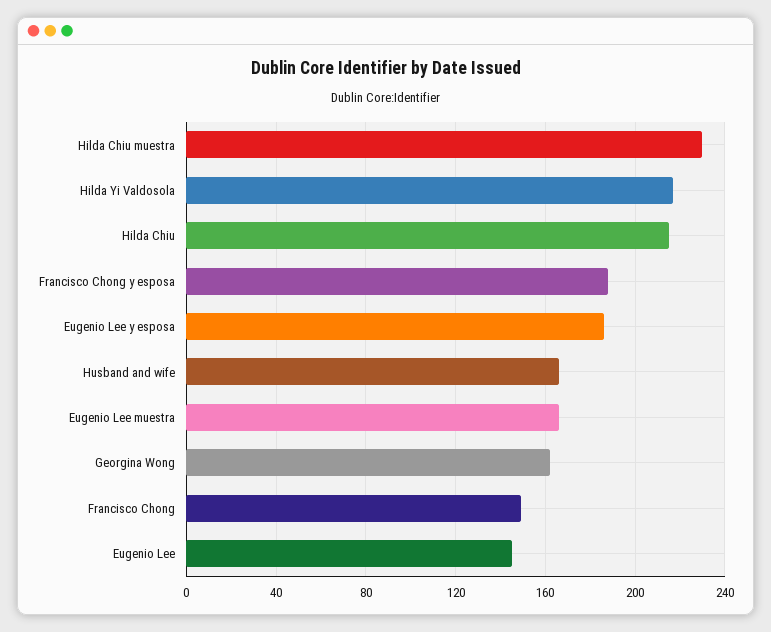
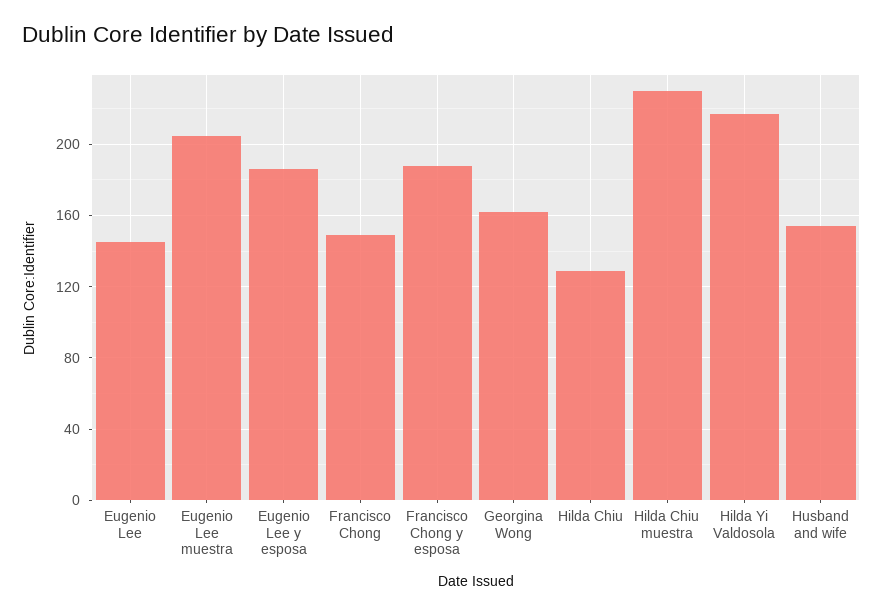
Hilda Chiu: 215 -> 130
Husband and wife: 165 -> 155
Eugenio Lee muestra: 165 -> 205

